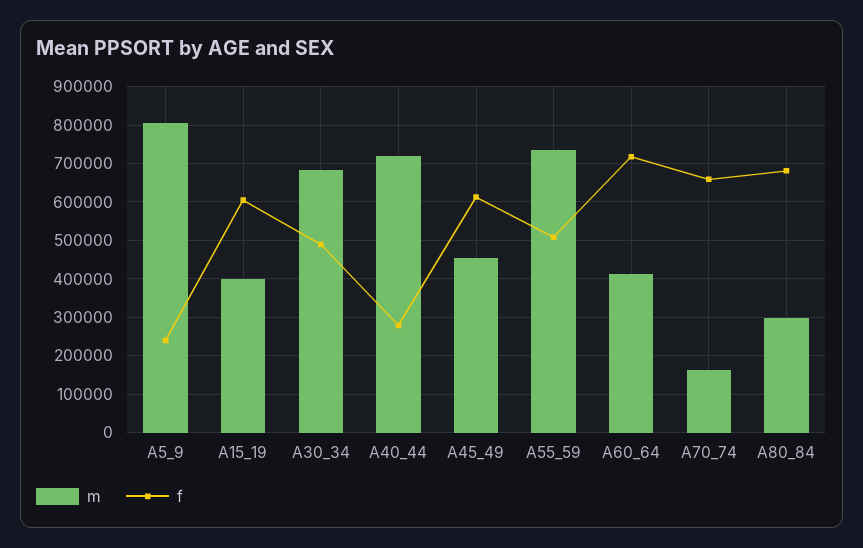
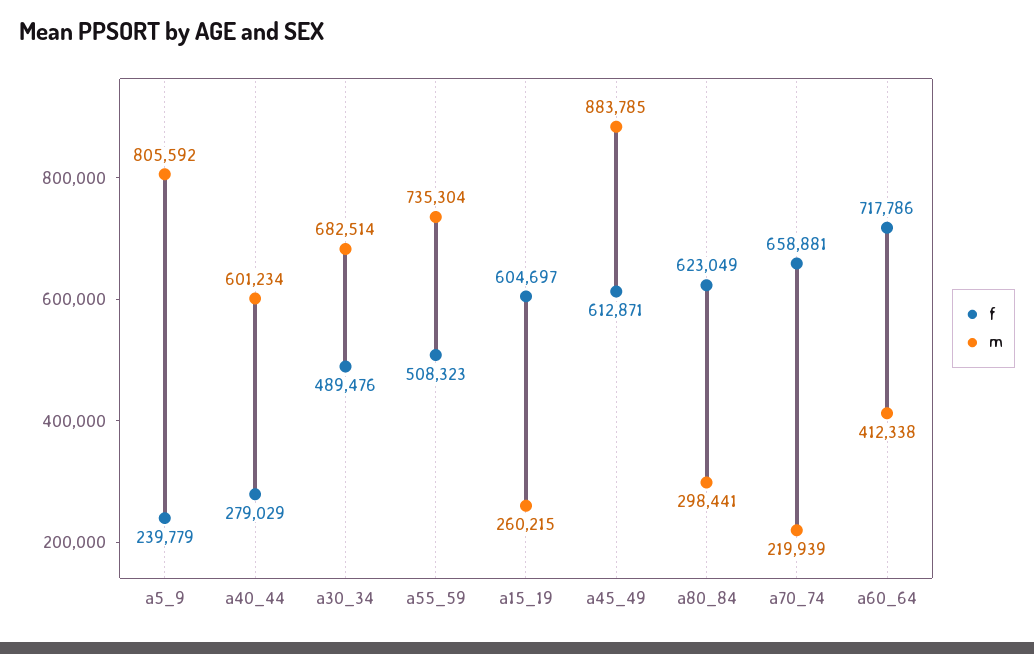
m, A15_19: 400000 -> 260215
m, A40_44: 720000 -> 601234
m, A45_49: 460000 -> 883785
m, A70_74: 160000 -> 219939
f, A80_84: 680000 -> 623049

